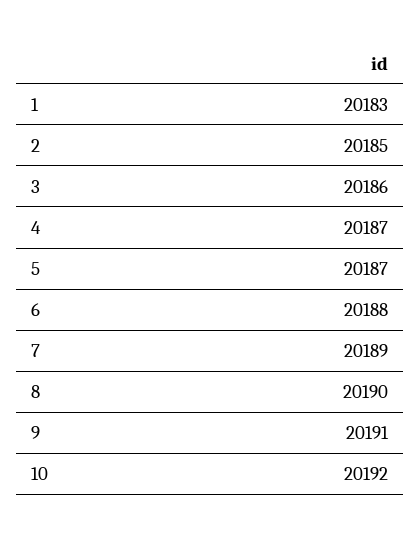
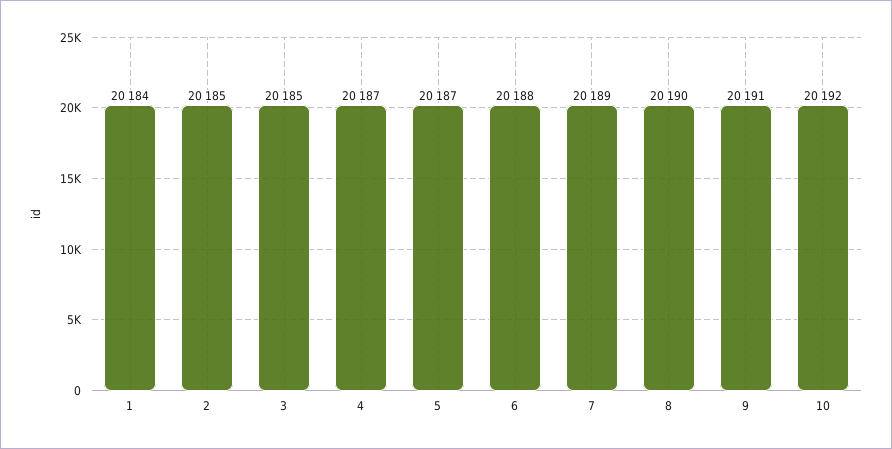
1: 20183 -> 20184
3: 20186 -> 20185

